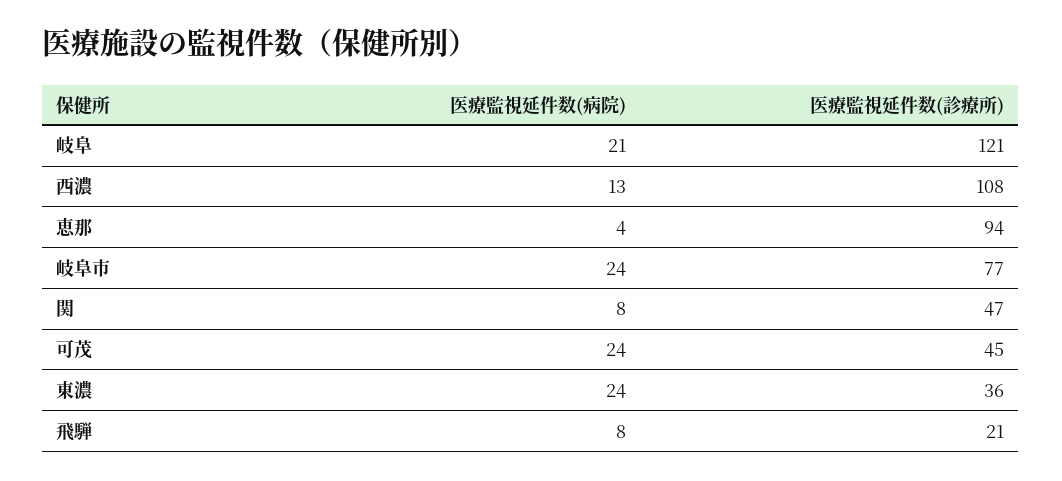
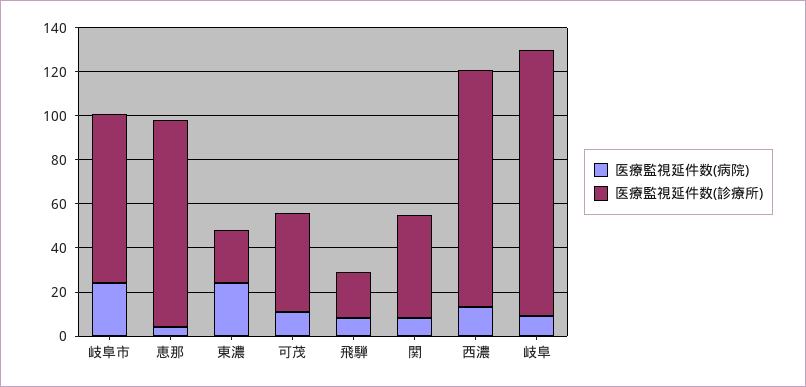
医療監視延件数(病院), 岐阜: 21 -> 10
医療監視延件数(病院), 可茂: 24 -> 10
医療監視延件数(診療所), 東濃: 36 -> 25

